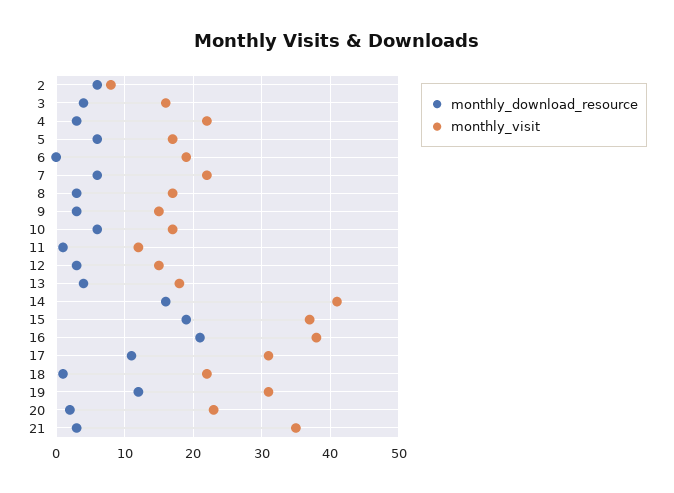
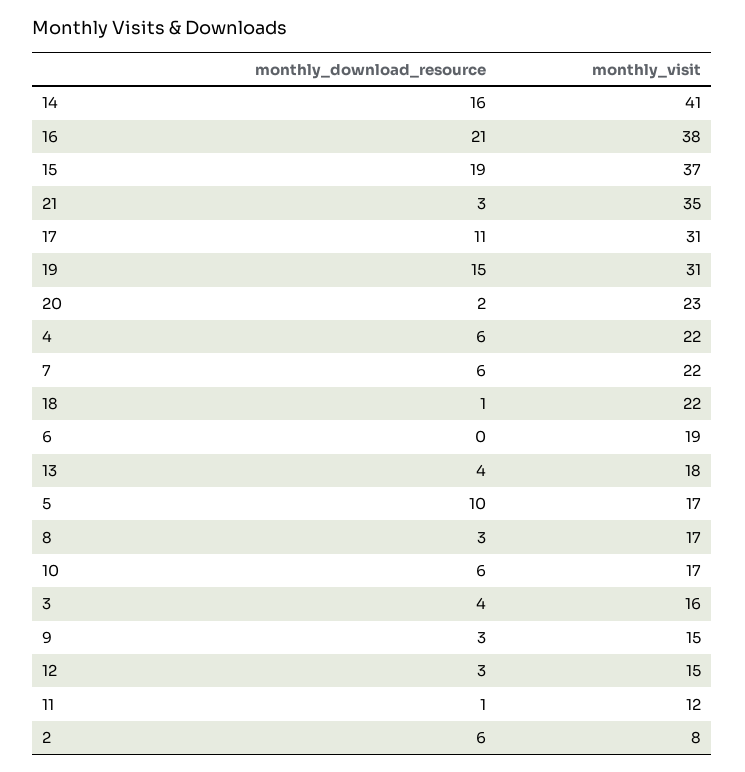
monthly_download_resource, 4: 3 -> 6
monthly_download_resource, 5: 6 -> 10
monthly_download_resource, 19: 12 -> 15

